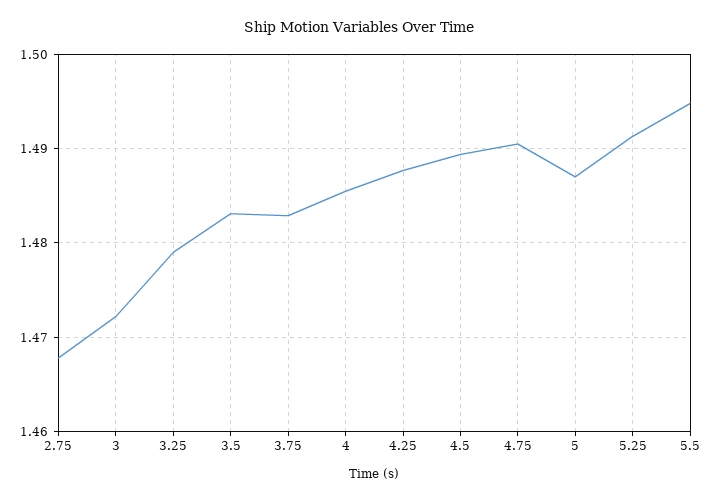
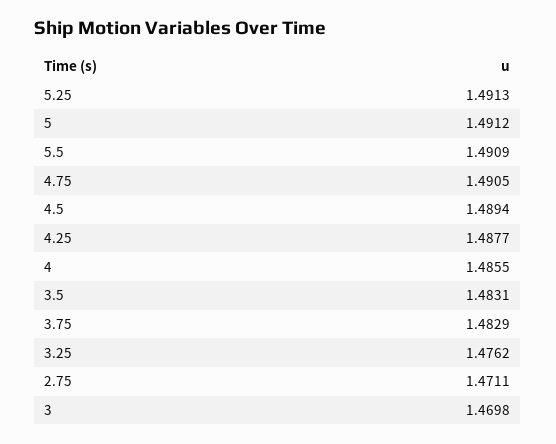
2.75: 1.468 -> 1.4711
3: 1.472 -> 1.4698
3.25: 1.479 -> 1.4762
5: 1.487 -> 1.4912
5.5: 1.495 -> 1.4909

